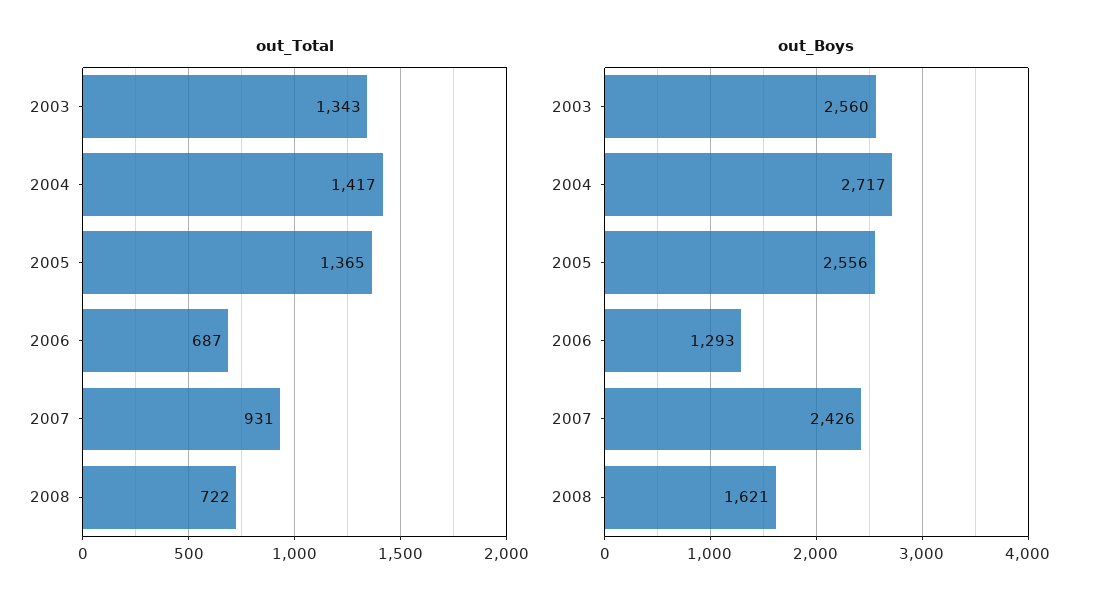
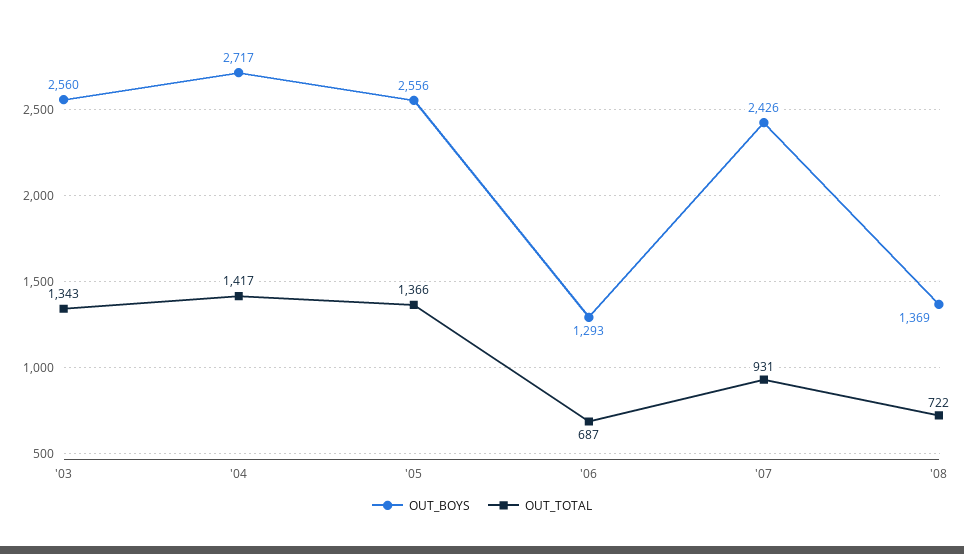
out_Total, 2005: 1365 -> 1366
out_Boys, 2008: 1621 -> 1369

